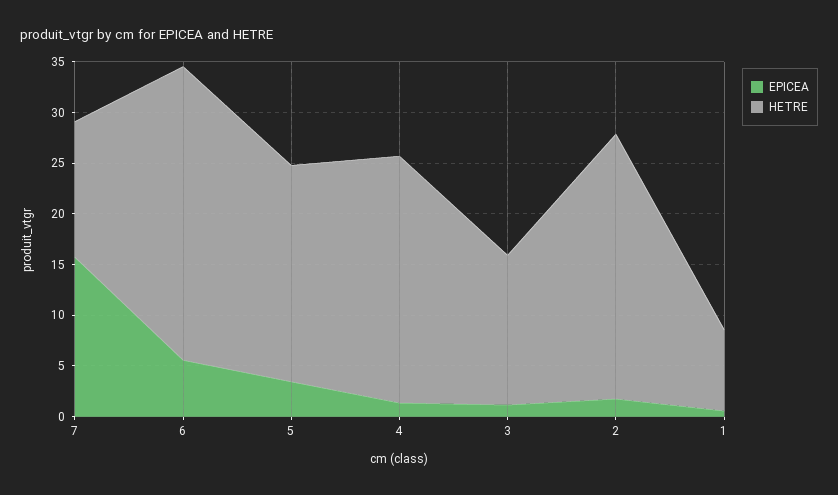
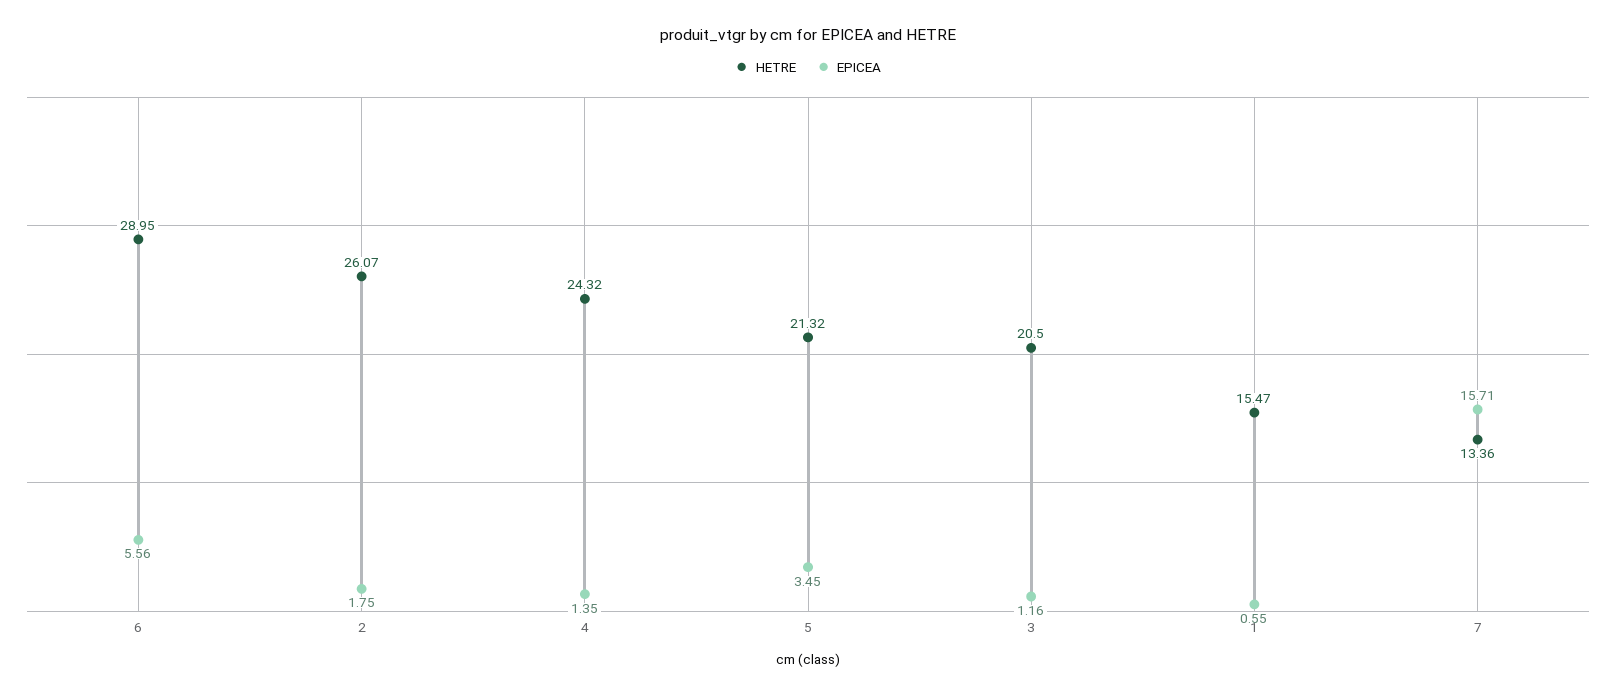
HETRE, 3: 15 -> 20.5
HETRE, 1: 8 -> 15.47

